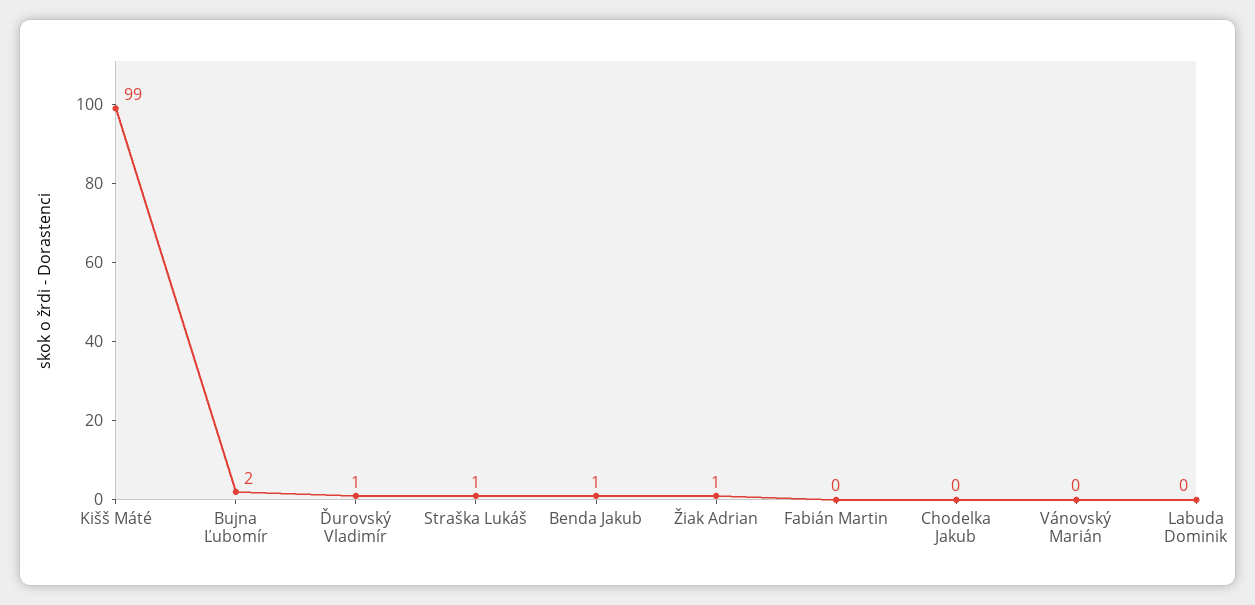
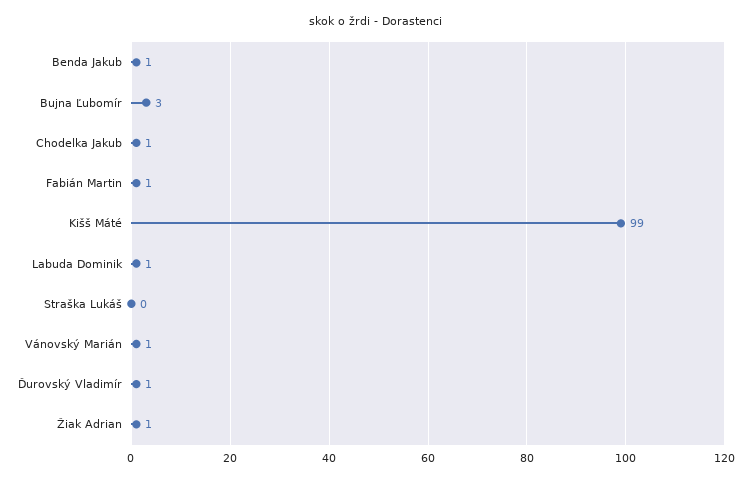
Bujna Ľubomír: 2 -> 3
Straška Lukáš: 1 -> 0
Fabián Martin: 0 -> 1
Chodelka Jakub: 0 -> 1
Vánovský Marián: 0 -> 1
Labuda Dominik: 0 -> 1

